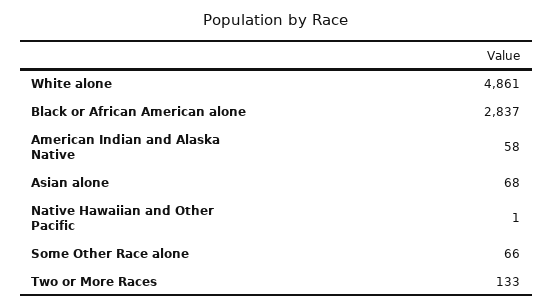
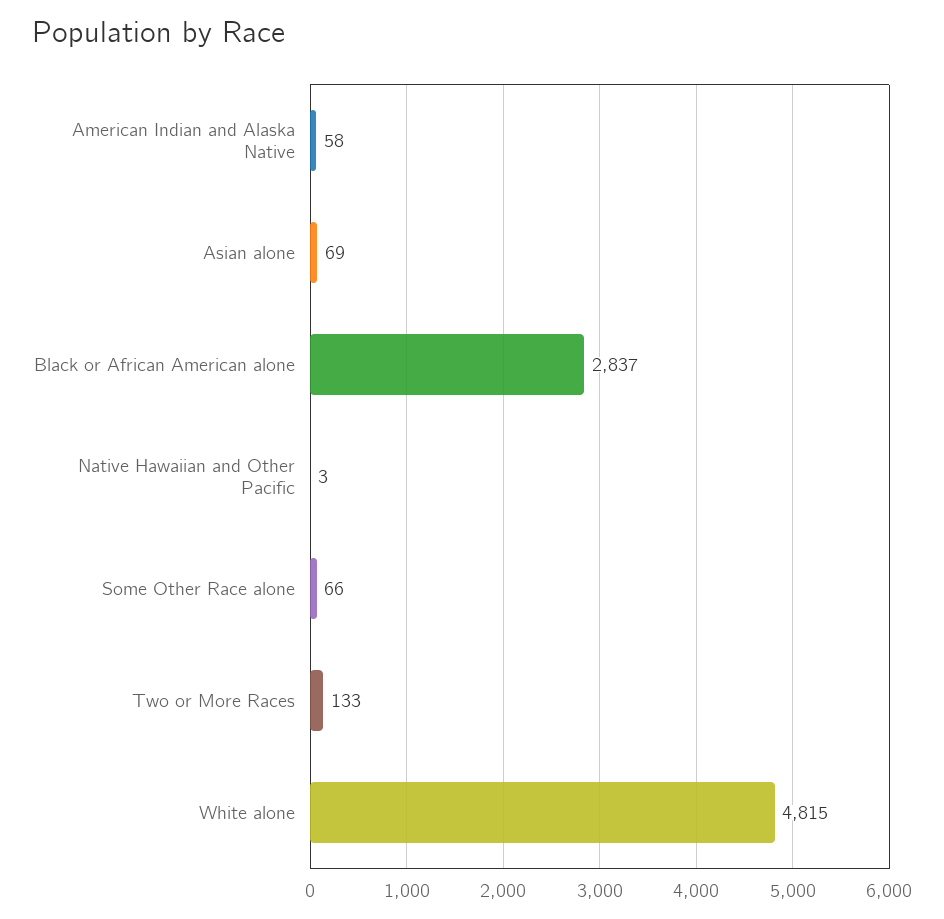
White alone: 4861 -> 4815
Asian alone: 68 -> 69
Native Hawaiian and Other Pacific: 1 -> 3

